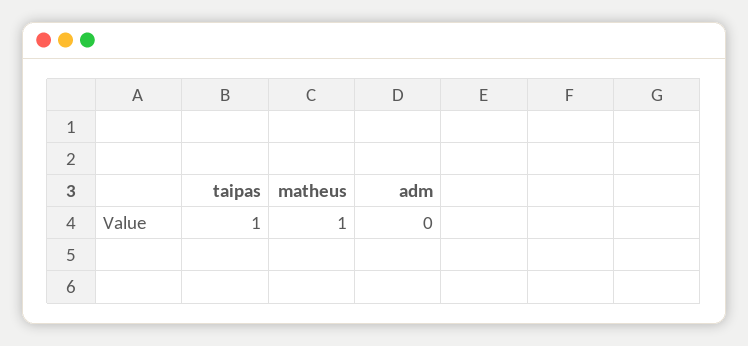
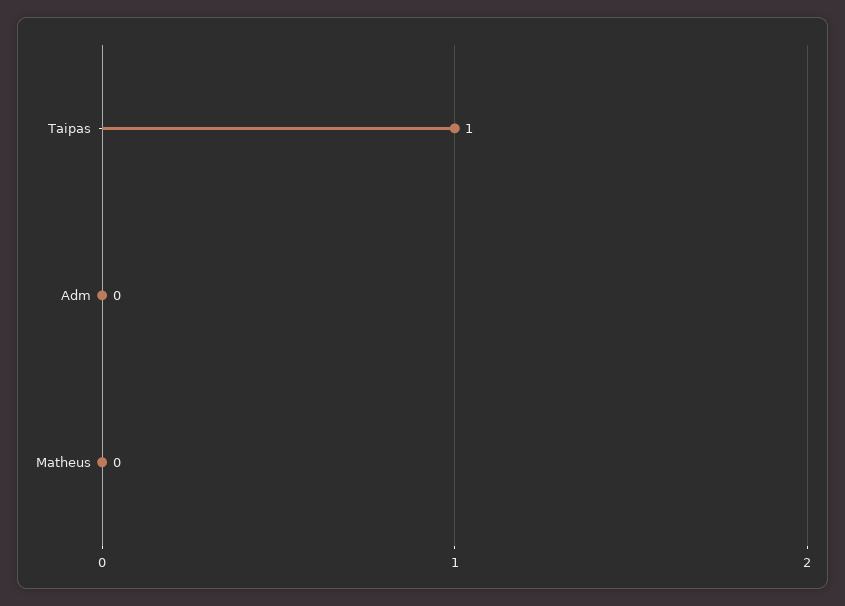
matheus: 1 -> 0

